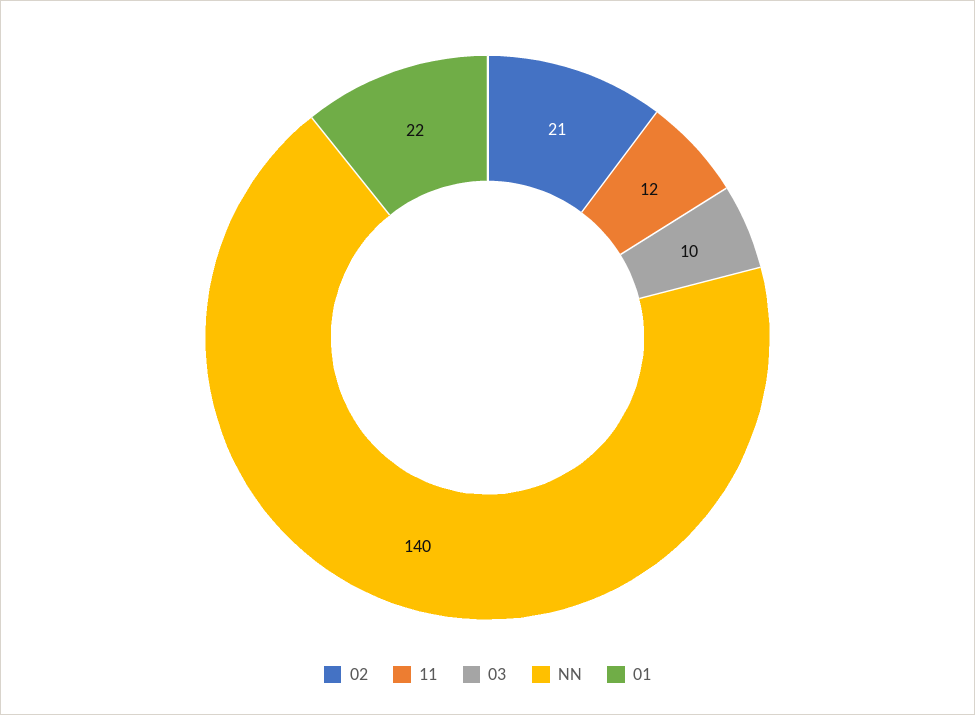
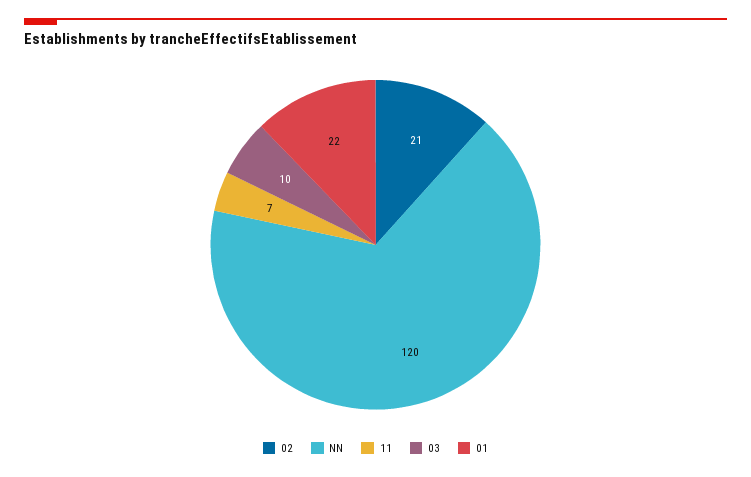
11: 12 -> 7
NN: 140 -> 120

